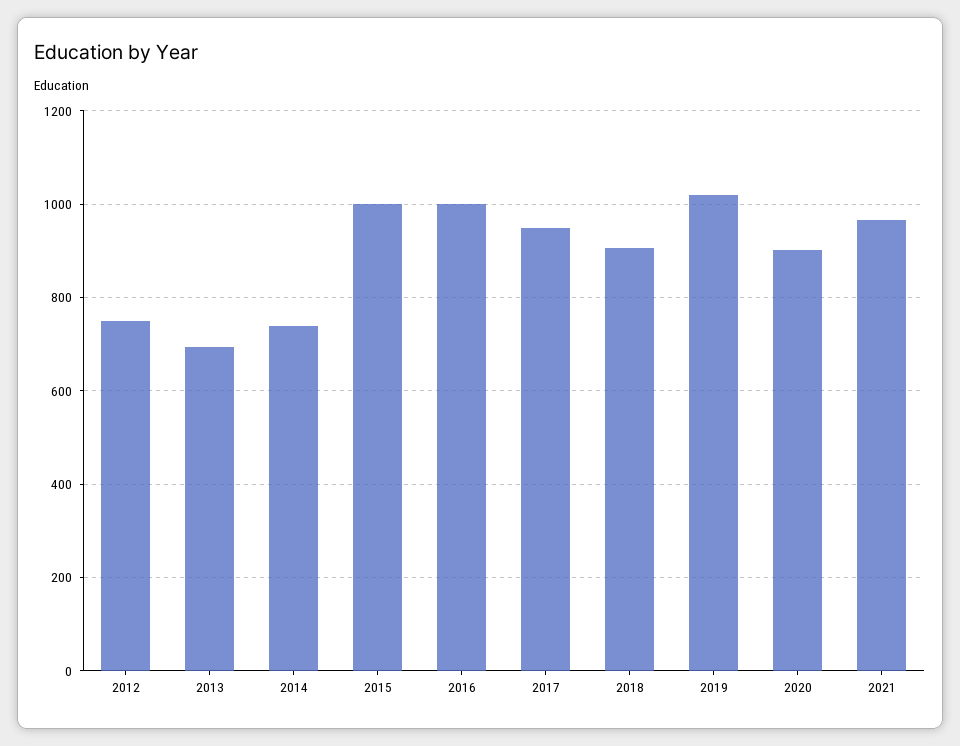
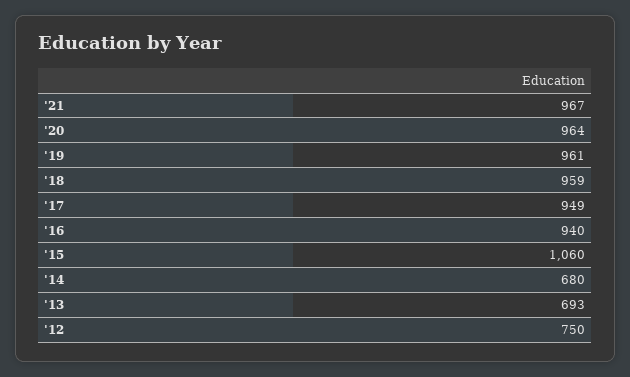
2014: 740 -> 680
2015: 1000 -> 1060
2016: 1000 -> 940
2018: 900 -> 959
2019: 1020 -> 961
2020: 900 -> 964

